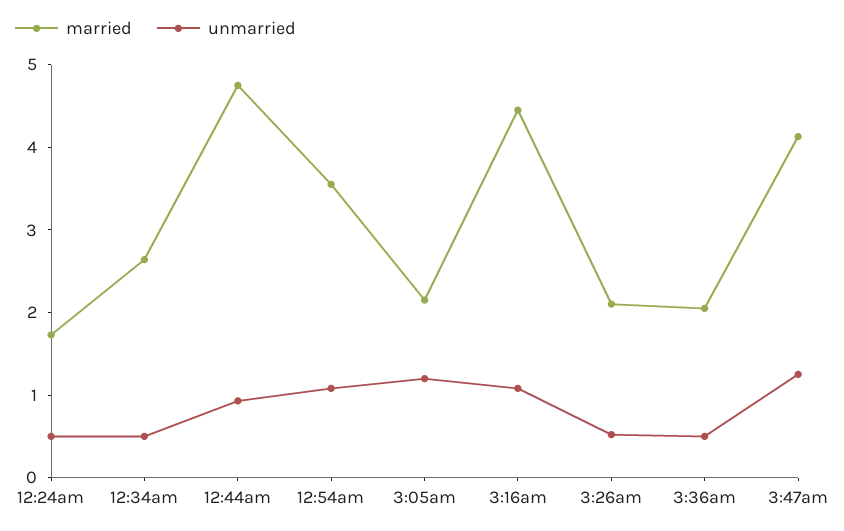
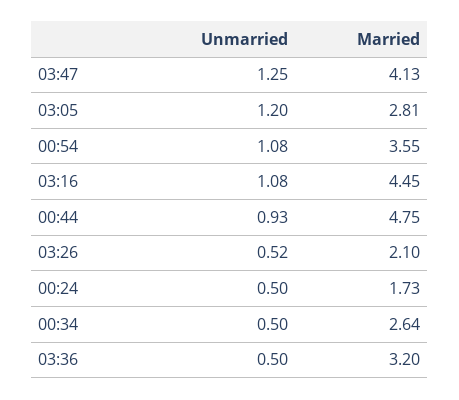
married, 3:05am: 2.2 -> 2.81
married, 3:36am: 2 -> 3.2

